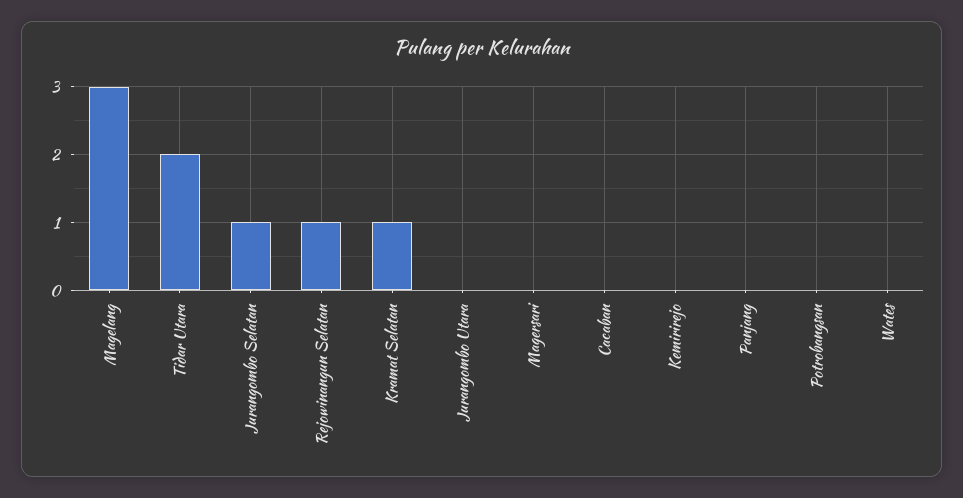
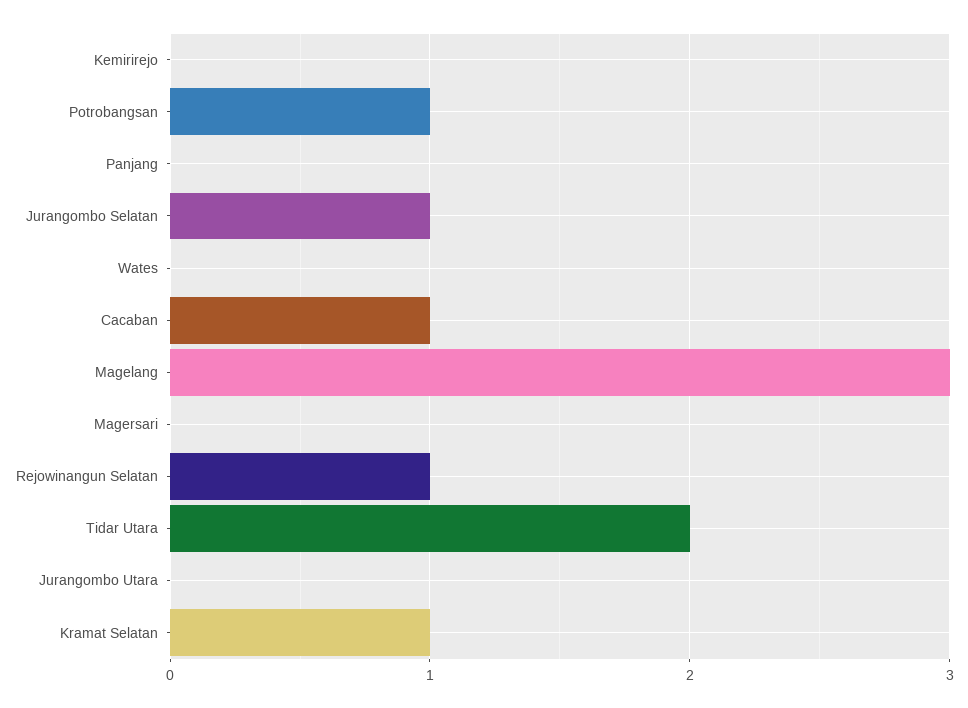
Cacaban: 0 -> 1
Potrobangsan: 0 -> 1

